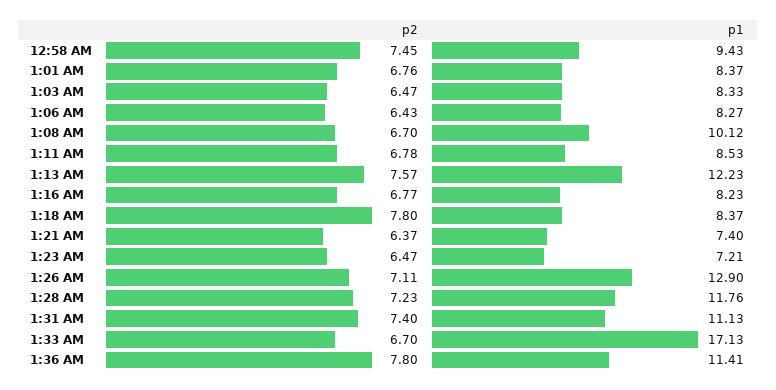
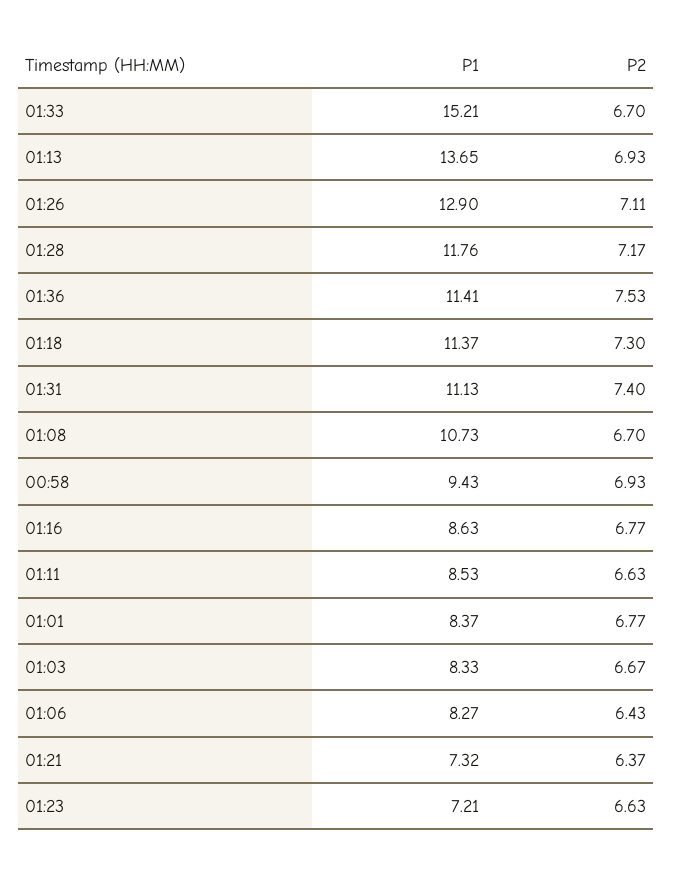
p2, 12:58 AM: 7.45 -> 6.93
p2, 1:01 AM: 6.76 -> 6.77
p2, 1:03 AM: 6.47 -> 6.67
p1, 1:08 AM: 10.12 -> 10.73
p2, 1:11 AM: 6.78 -> 6.63
p2, 1:13 AM: 7.57 -> 6.93
p1, 1:13 AM: 12.23 -> 13.65
p1, 1:16 AM: 8.23 -> 8.63
p2, 1:18 AM: 7.8 -> 7.3
p1, 1:18 AM: 8.37 -> 11.37
p1, 1:21 AM: 7.4 -> 7.32
p2, 1:23 AM: 6.47 -> 6.63
p2, 1:28 AM: 7.23 -> 7.17
p1, 1:33 AM: 17.13 -> 15.21
p2, 1:36 AM: 7.8 -> 7.53

